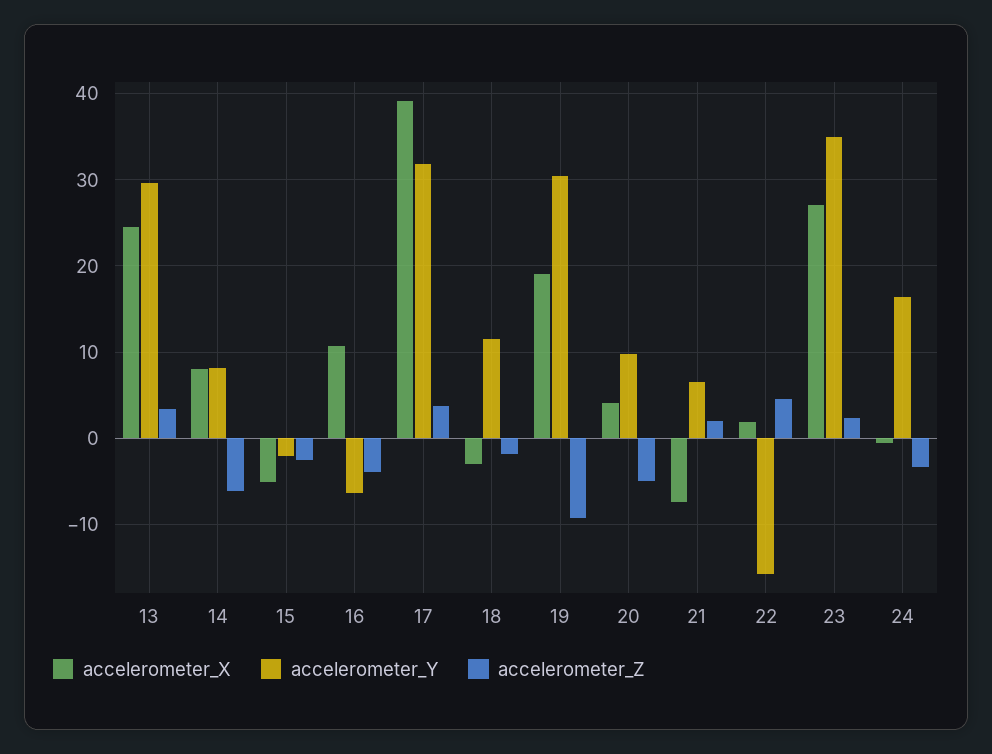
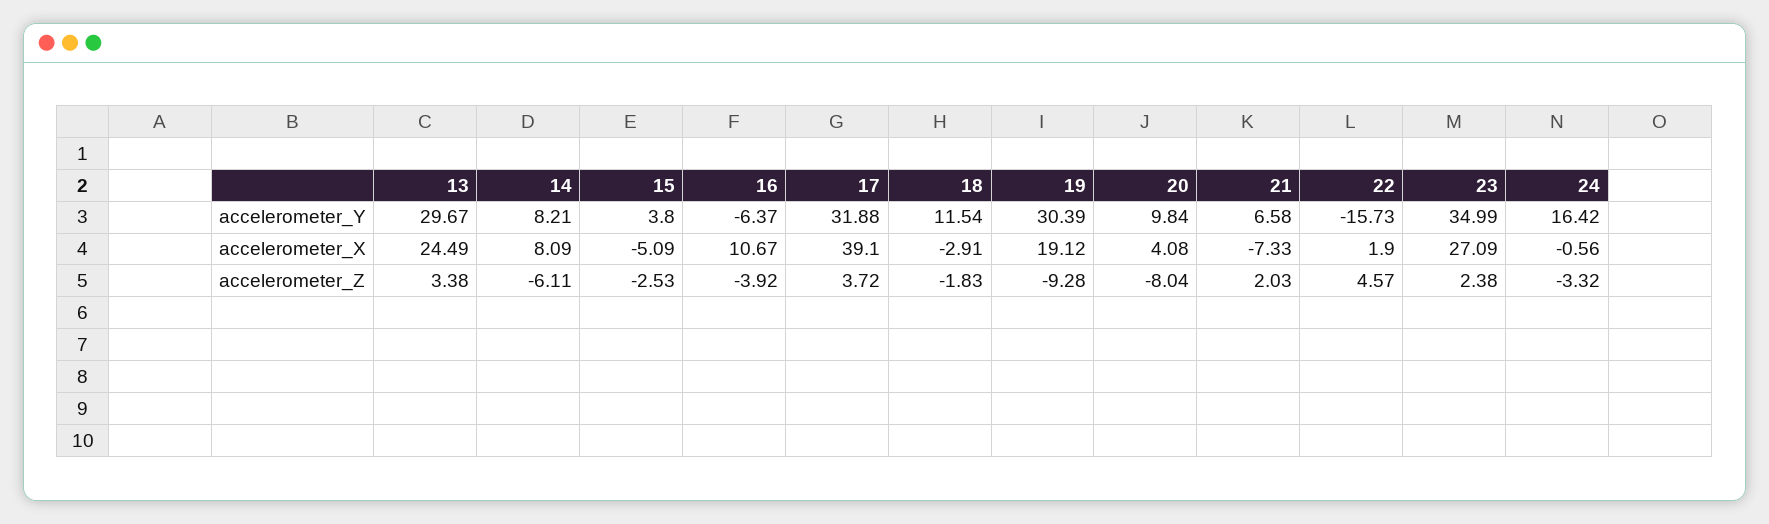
accelerometer_Y, 15: -2 -> 3.8
accelerometer_Z, 20: -5 -> -8.04

